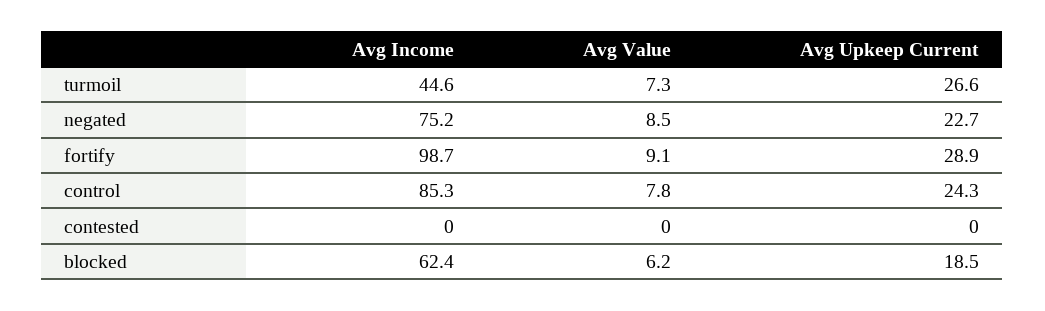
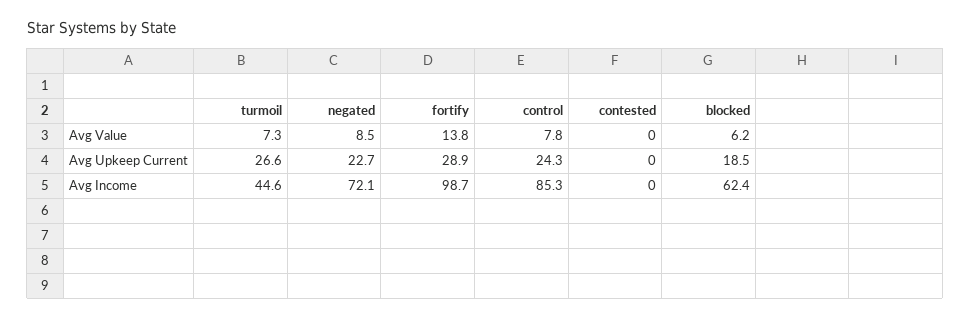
Avg Income, negated: 75.2 -> 72.1
Avg Value, fortify: 9.1 -> 13.8

